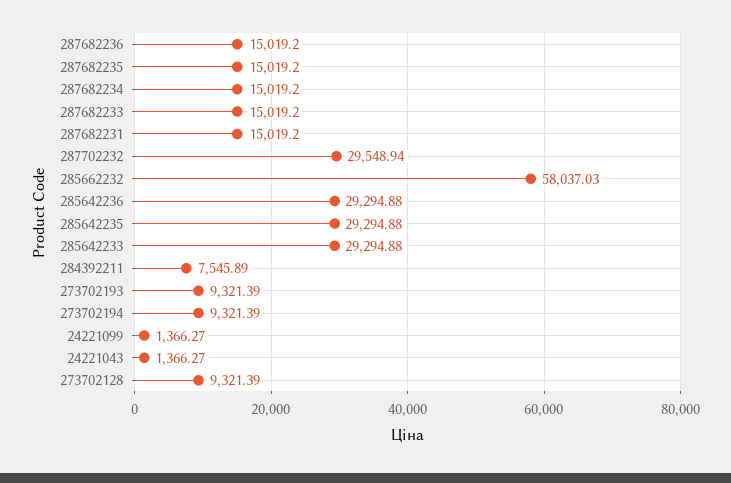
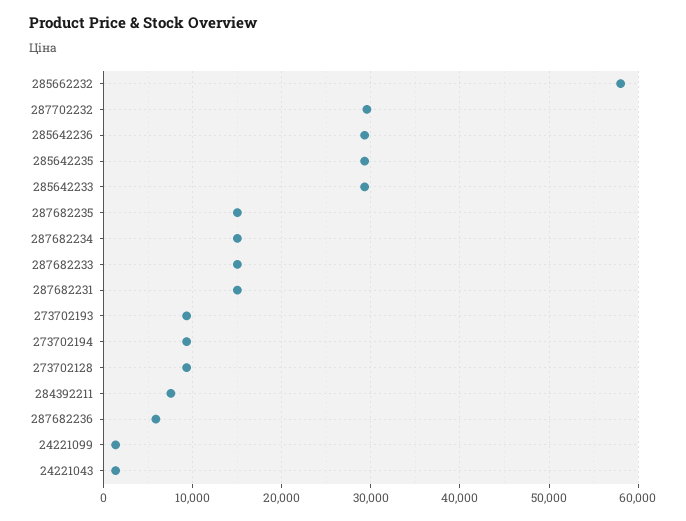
287682236: 15019.2 -> 6000

